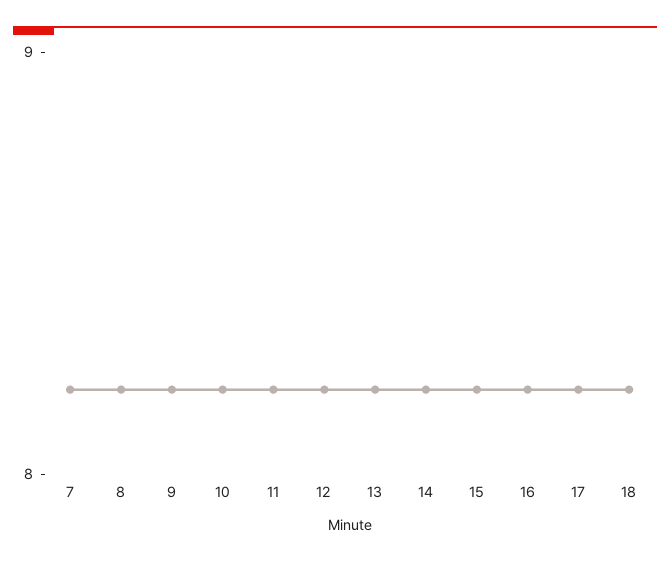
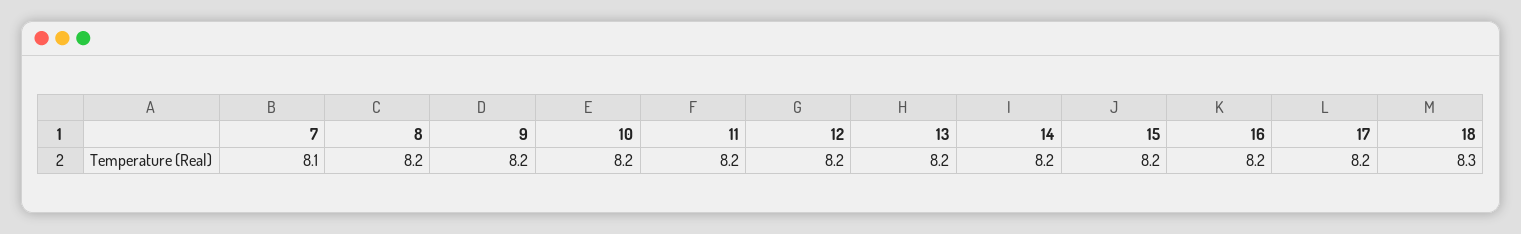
7: 8.2 -> 8.1
18: 8.2 -> 8.3

